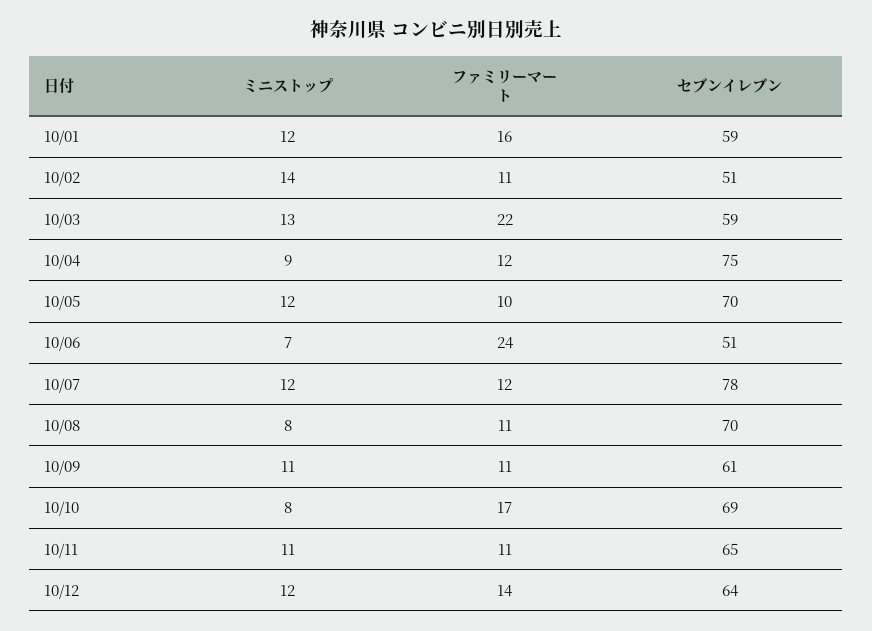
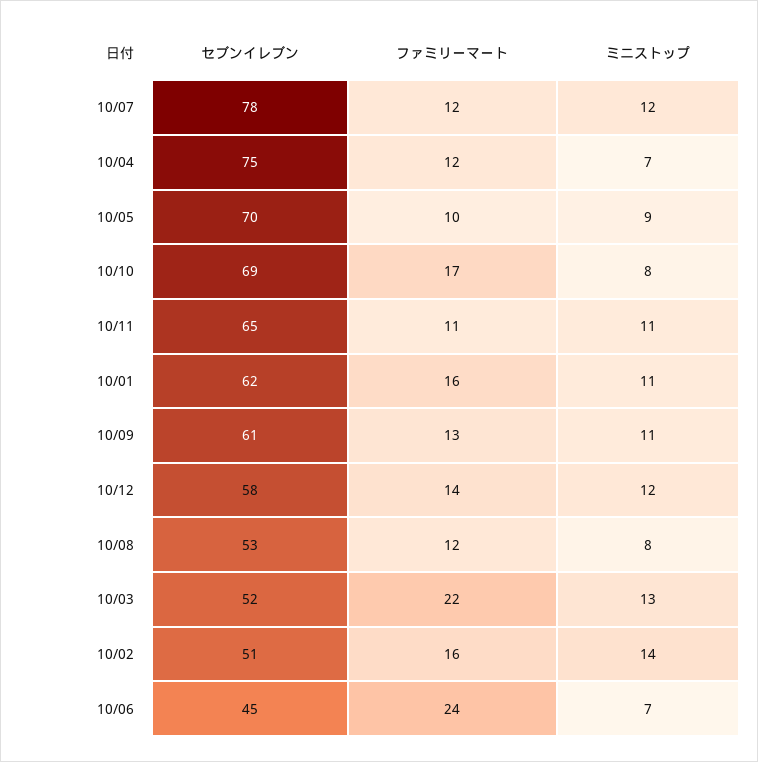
ミニストップ, 10/01: 12 -> 11
セブンイレブン, 10/01: 59 -> 62
ファミリーマート, 10/02: 11 -> 16
セブンイレブン, 10/03: 59 -> 52
ミニストップ, 10/04: 9 -> 7
ミニストップ, 10/05: 12 -> 9
セブンイレブン, 10/06: 51 -> 45
ファミリーマート, 10/08: 11 -> 12
セブンイレブン, 10/08: 70 -> 53
ファミリーマート, 10/09: 11 -> 13
セブンイレブン, 10/12: 64 -> 58

